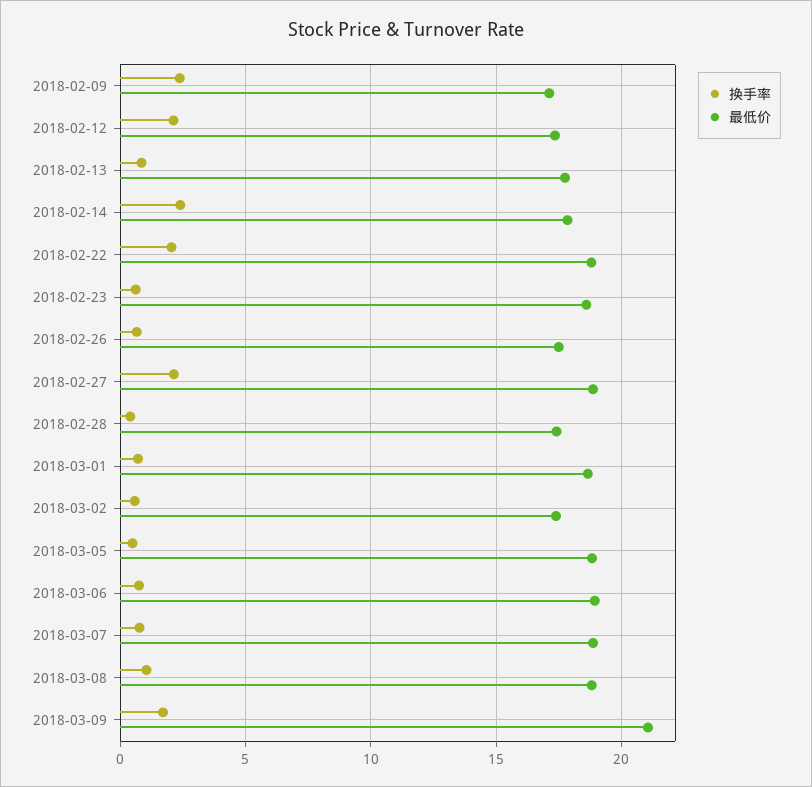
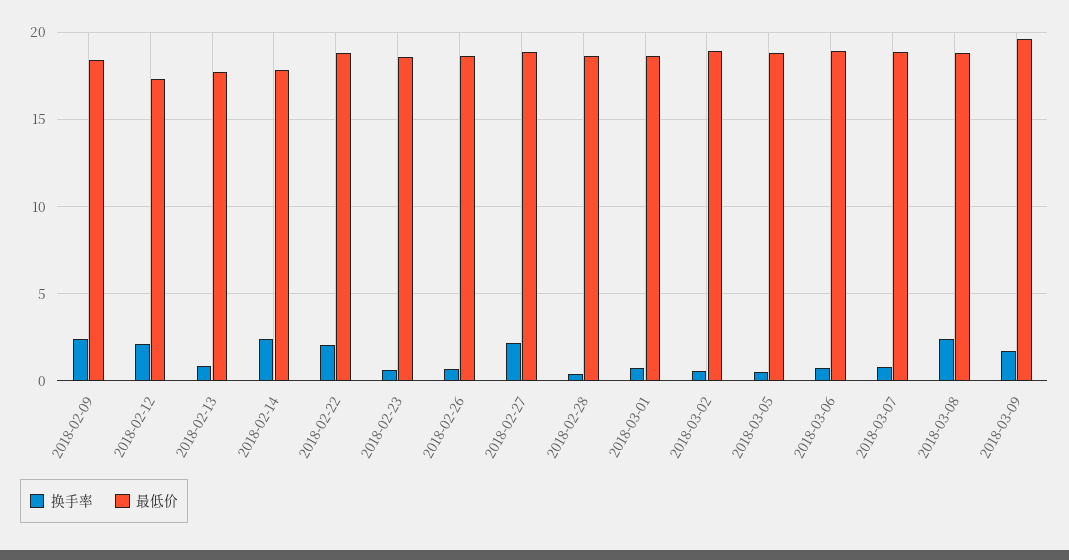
最低价, 2018-02-09: 17 -> 18.5
最低价, 2018-02-26: 17.5 -> 18.5
最低价, 2018-02-28: 17.5 -> 18.5
最低价, 2018-03-02: 17.5 -> 19
换手率, 2018-03-08: 1 -> 2.5
最低价, 2018-03-09: 21 -> 19.5

